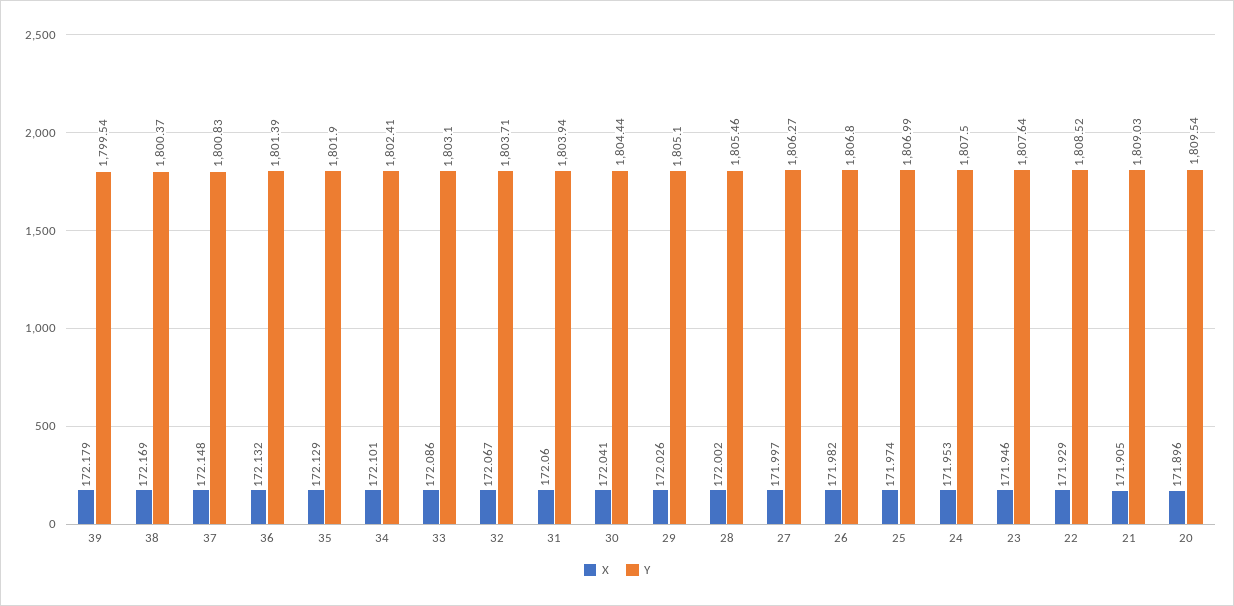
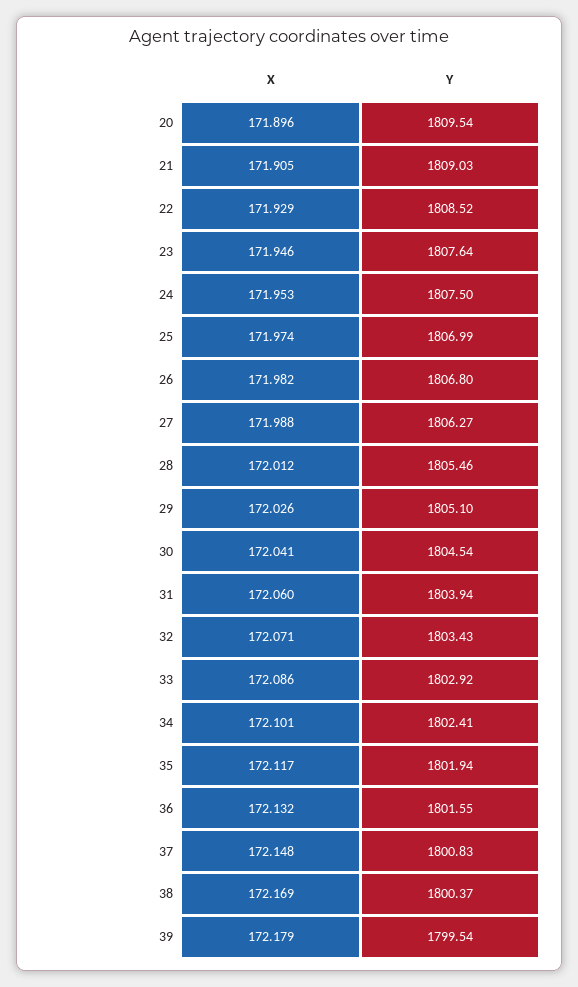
Y, 36: 1801.39 -> 1801.55
X, 35: 172.129 -> 172.117
Y, 35: 1801.9 -> 1801.94
Y, 33: 1803.1 -> 1802.92
X, 32: 172.067 -> 172.071
Y, 32: 1803.71 -> 1803.43
Y, 30: 1804.44 -> 1804.54
X, 28: 172.002 -> 172.012
X, 27: 171.997 -> 171.988

